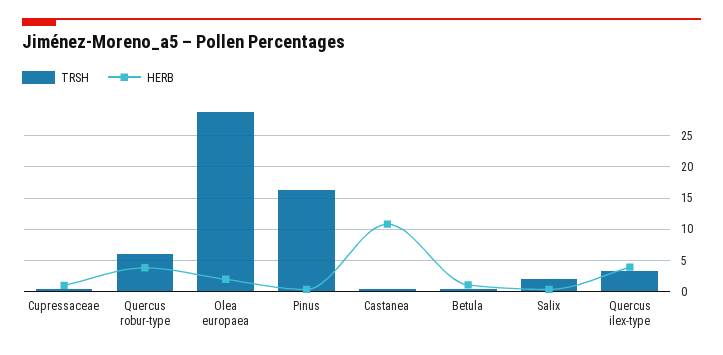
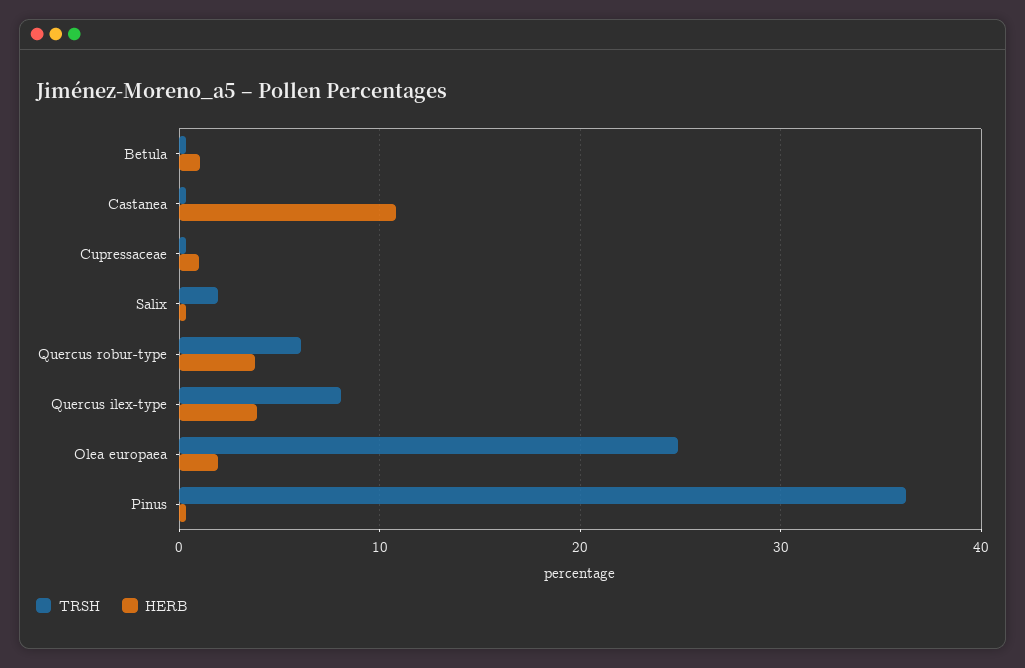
TRSH, Olea europaea: 29 -> 25
TRSH, Pinus: 16 -> 36
TRSH, Quercus ilex-type: 3 -> 8

